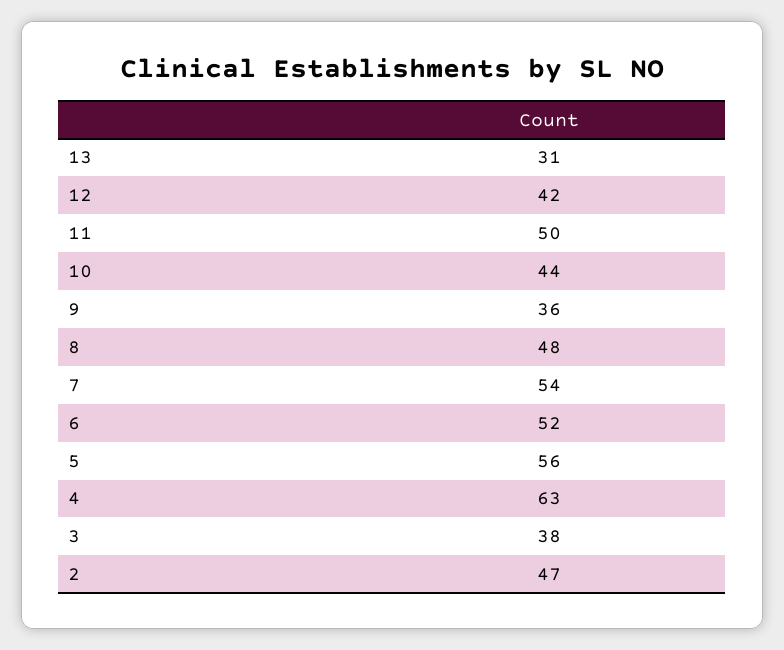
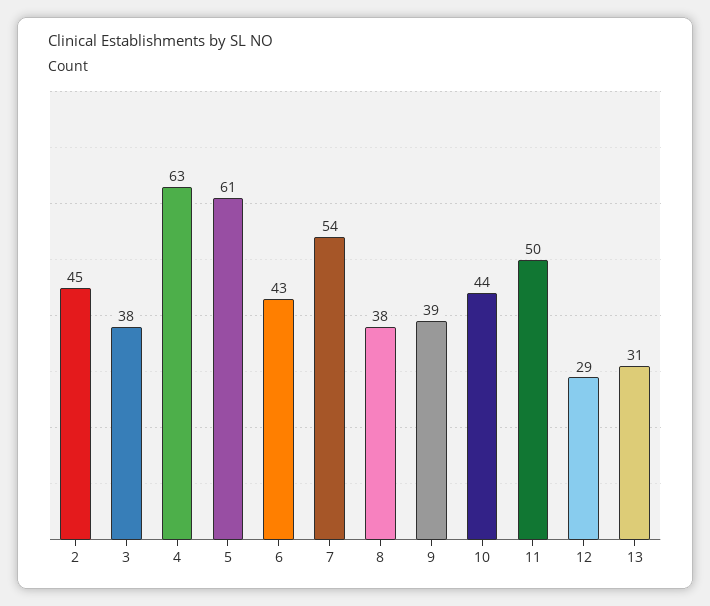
12: 42 -> 29
9: 36 -> 39
8: 48 -> 38
6: 52 -> 43
5: 56 -> 61
2: 47 -> 45

